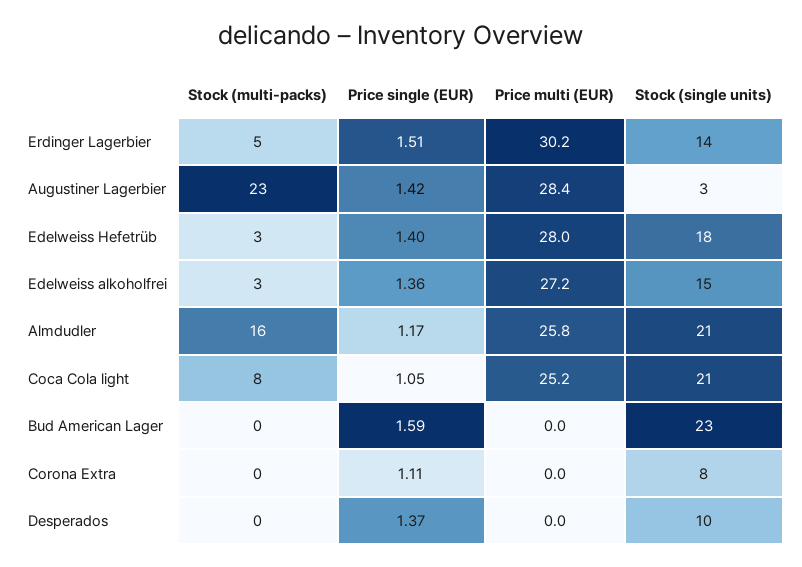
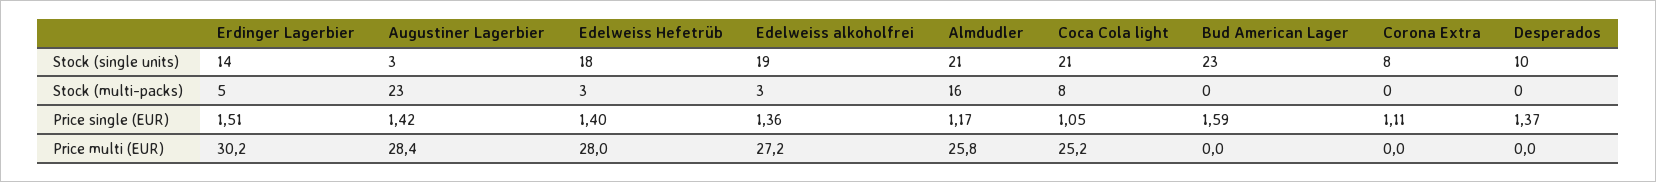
Stock (single units), Edelweiss alkoholfrei: 15 -> 19

